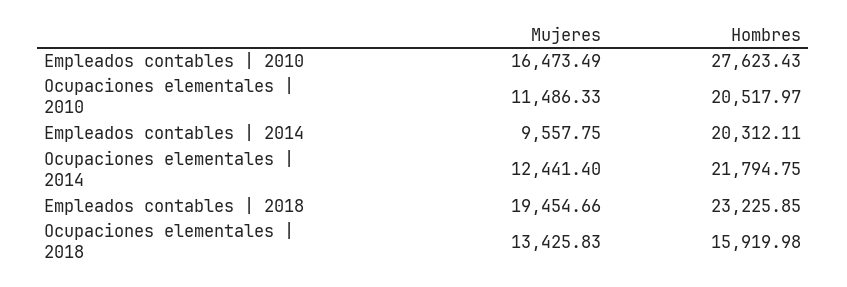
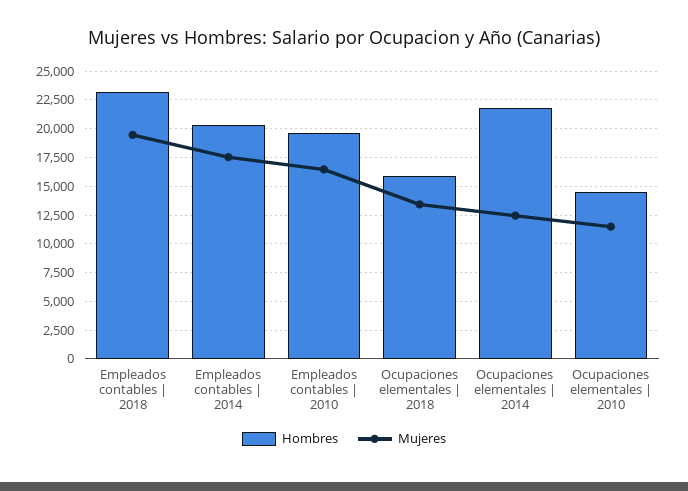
Hombres, Empleados contables | 2010: 27623.43 -> 20000
Hombres, Ocupaciones elementales | 2010: 20517.97 -> 15000
Mujeres, Empleados contables | 2014: 9557.75 -> 17500

